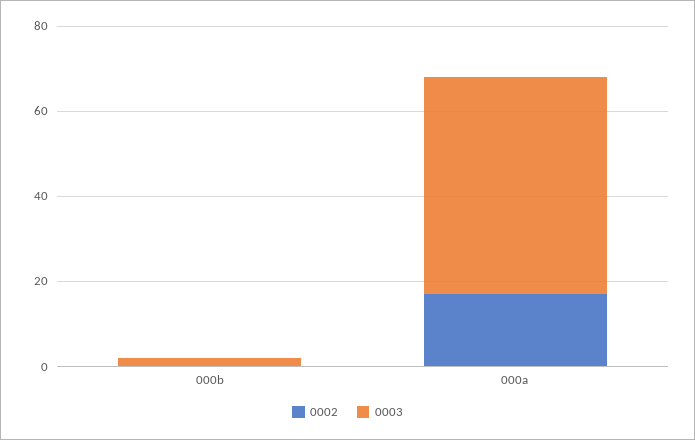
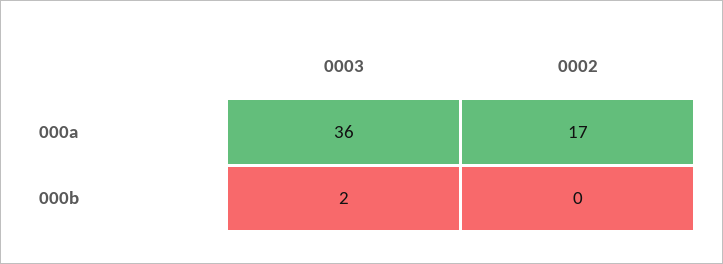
0003, 000a: 50 -> 36

